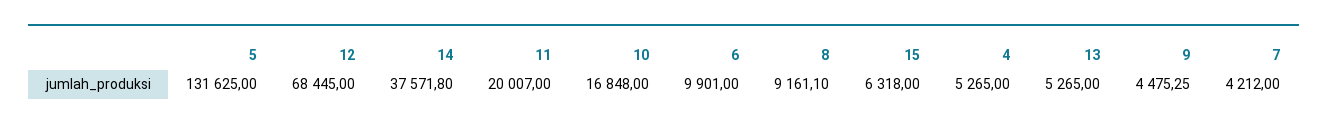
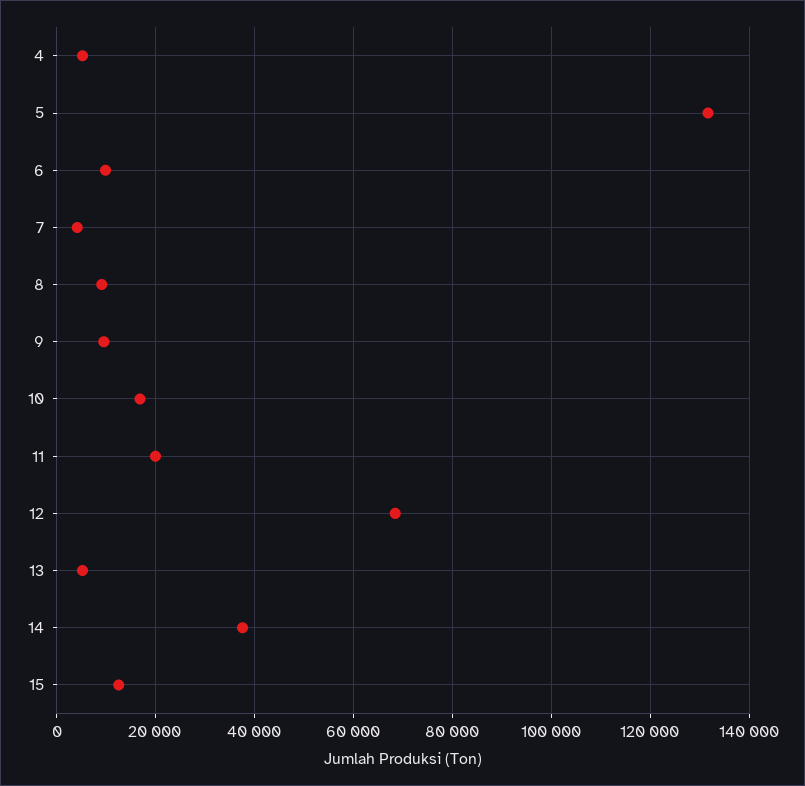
15: 6318 -> 12000
9: 4475.25 -> 10000

